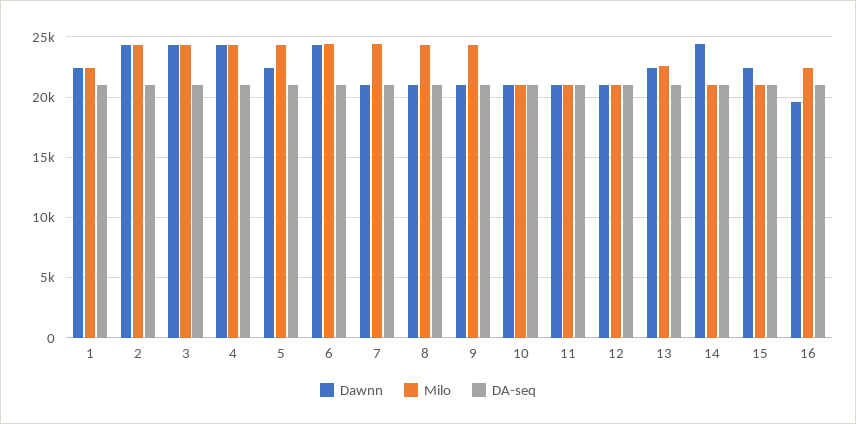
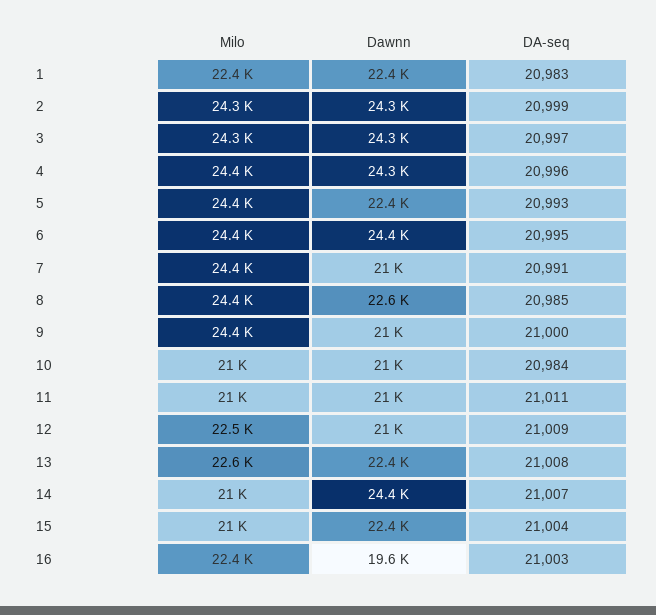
Dawnn, 8: 21000 -> 22600
Milo, 12: 21000 -> 22500

